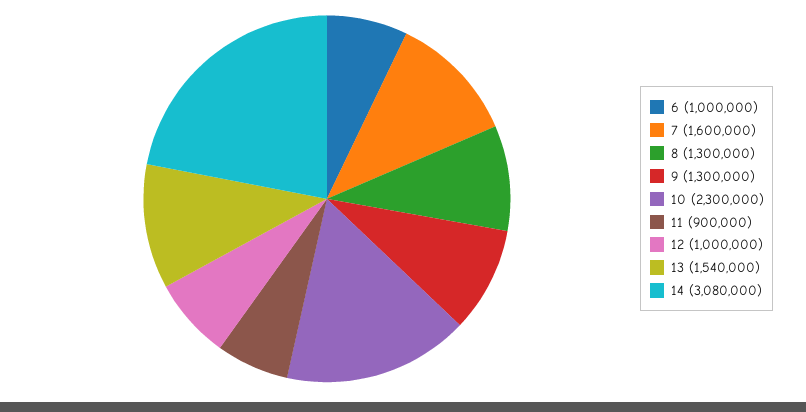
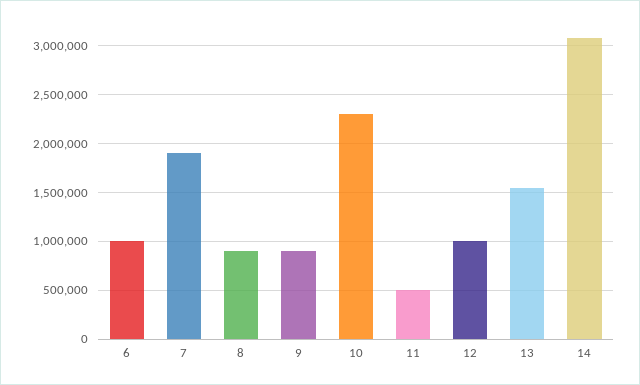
7: 1600000 -> 1900000
8: 1300000 -> 900000
9: 1300000 -> 900000
11: 900000 -> 500000

